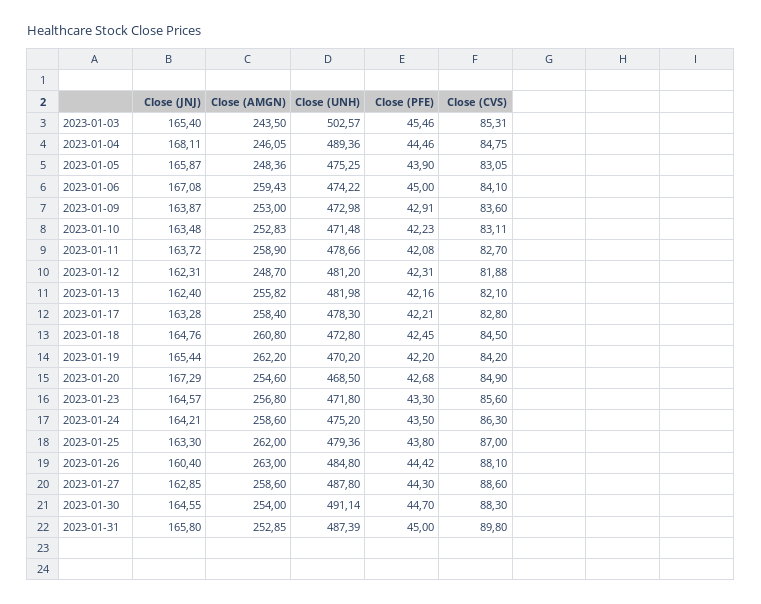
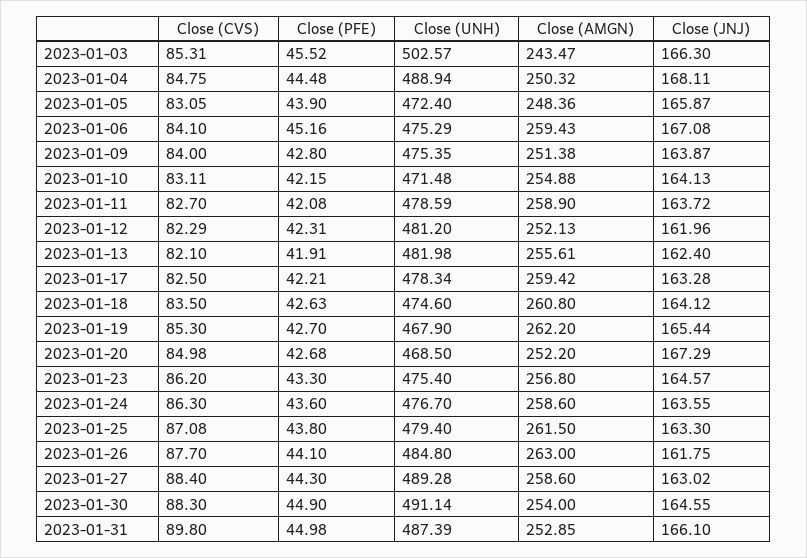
Close (JNJ), 2023-01-03: 165.4 -> 166.3
Close (AMGN), 2023-01-03: 243.5 -> 243.47
Close (PFE), 2023-01-03: 45.46 -> 45.52
Close (AMGN), 2023-01-04: 246.05 -> 250.32
Close (UNH), 2023-01-04: 489.36 -> 488.94
Close (PFE), 2023-01-04: 44.46 -> 44.48
Close (UNH), 2023-01-05: 475.25 -> 472.4
Close (UNH), 2023-01-06: 474.22 -> 475.29
Close (PFE), 2023-01-06: 45 -> 45.16
Close (AMGN), 2023-01-09: 253 -> 251.38
Close (UNH), 2023-01-09: 472.98 -> 475.35
Close (PFE), 2023-01-09: 42.91 -> 42.8
Close (CVS), 2023-01-09: 83.6 -> 84
Close (JNJ), 2023-01-10: 163.48 -> 164.13
Close (AMGN), 2023-01-10: 252.83 -> 254.88
Close (PFE), 2023-01-10: 42.23 -> 42.15
Close (UNH), 2023-01-11: 478.66 -> 478.59
Close (JNJ), 2023-01-12: 162.31 -> 161.96
Close (AMGN), 2023-01-12: 248.7 -> 252.13
Close (CVS), 2023-01-12: 81.88 -> 82.29
Close (AMGN), 2023-01-13: 255.82 -> 255.61
Close (PFE), 2023-01-13: 42.16 -> 41.91
Close (AMGN), 2023-01-17: 258.4 -> 259.42
Close (UNH), 2023-01-17: 478.3 -> 478.34
Close (CVS), 2023-01-17: 82.8 -> 82.5
Close (JNJ), 2023-01-18: 164.76 -> 164.12
Close (UNH), 2023-01-18: 472.8 -> 474.6
Close (PFE), 2023-01-18: 42.45 -> 42.63
Close (CVS), 2023-01-18: 84.5 -> 83.5
Close (UNH), 2023-01-19: 470.2 -> 467.9
Close (PFE), 2023-01-19: 42.2 -> 42.7
Close (CVS), 2023-01-19: 84.2 -> 85.3
Close (AMGN), 2023-01-20: 254.6 -> 252.2
Close (CVS), 2023-01-20: 84.9 -> 84.98
Close (UNH), 2023-01-23: 471.8 -> 475.4
Close (CVS), 2023-01-23: 85.6 -> 86.2
Close (JNJ), 2023-01-24: 164.21 -> 163.55
Close (UNH), 2023-01-24: 475.2 -> 476.7
Close (PFE), 2023-01-24: 43.5 -> 43.6
Close (AMGN), 2023-01-25: 262 -> 261.5
Close (UNH), 2023-01-25: 479.36 -> 479.4
Close (CVS), 2023-01-25: 87 -> 87.08
Close (JNJ), 2023-01-26: 160.4 -> 161.75
Close (PFE), 2023-01-26: 44.42 -> 44.1
Close (CVS), 2023-01-26: 88.1 -> 87.7
Close (JNJ), 2023-01-27: 162.85 -> 163.02
Close (UNH), 2023-01-27: 487.8 -> 489.28
Close (CVS), 2023-01-27: 88.6 -> 88.4
Close (PFE), 2023-01-30: 44.7 -> 44.9
Close (JNJ), 2023-01-31: 165.8 -> 166.1
Close (PFE), 2023-01-31: 45 -> 44.98

